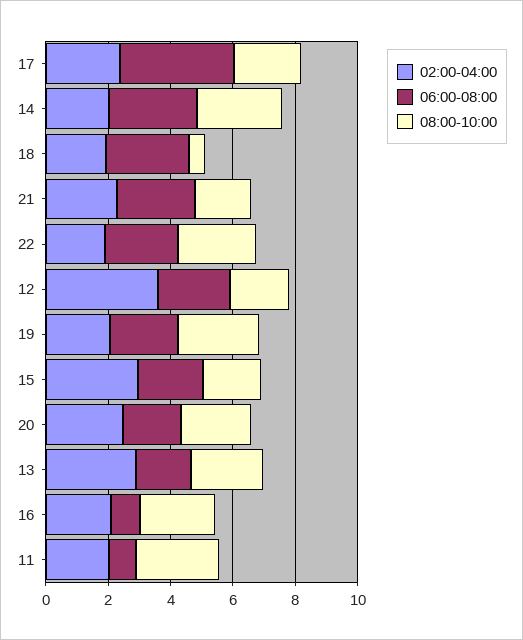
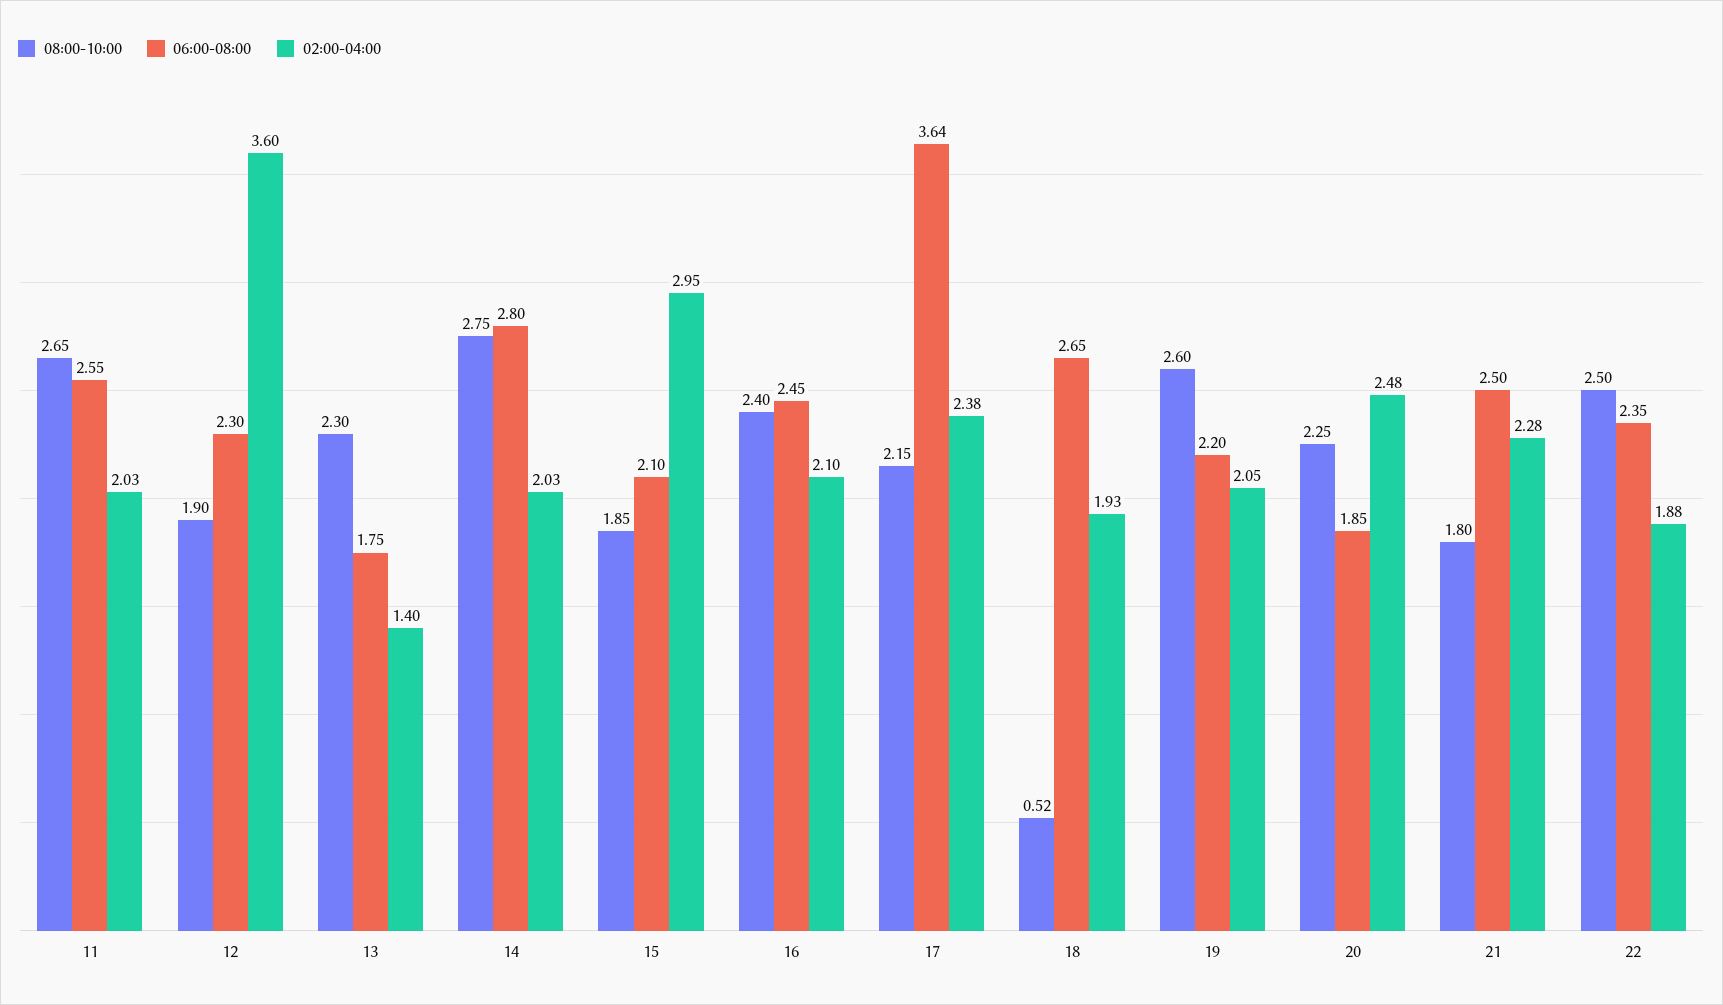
02:00-04:00, 13: 3 -> 1.4
06:00-08:00, 16: 1 -> 2.45
06:00-08:00, 11: 1 -> 2.55

